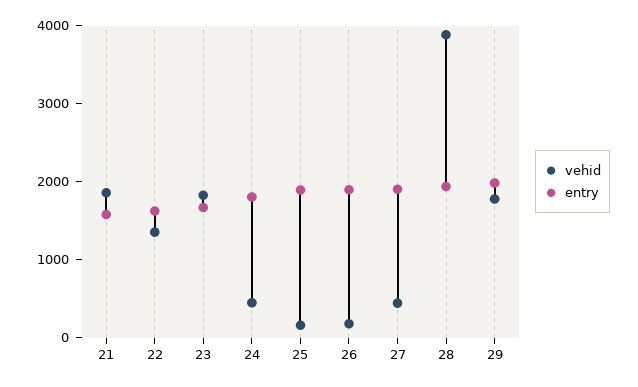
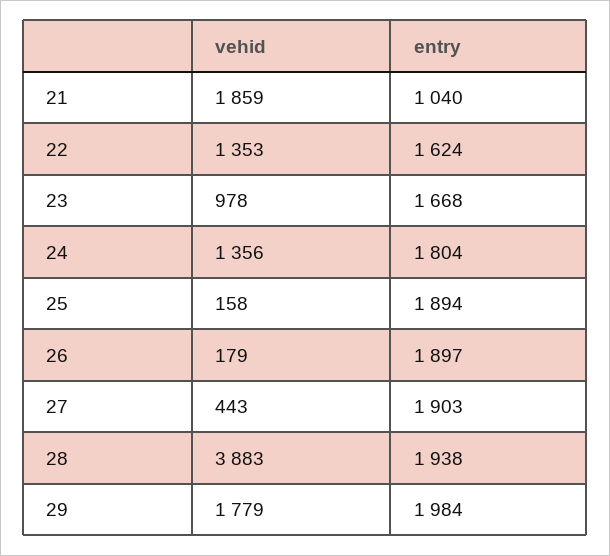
entry, 21: 1600 -> 1040
vehid, 23: 1800 -> 978
vehid, 24: 400 -> 1356

